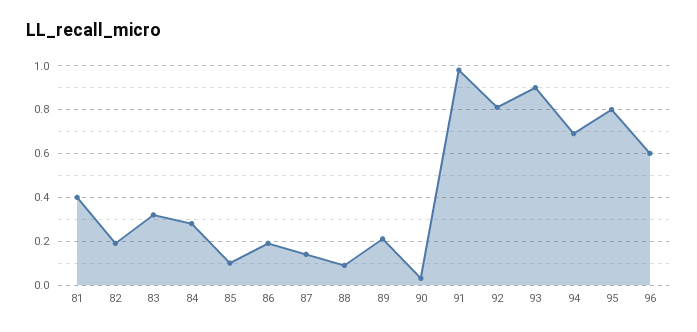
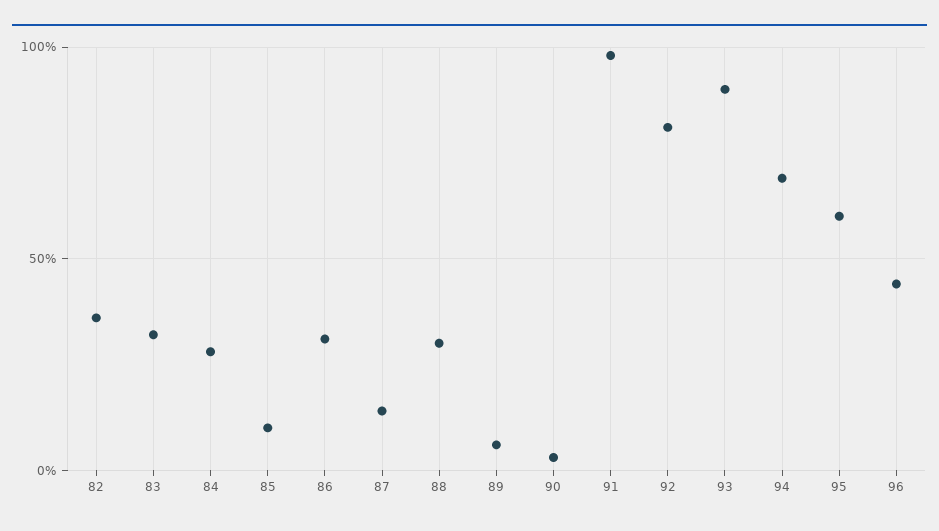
81: 0.4 -> none
82: 0.2 -> 0.35
86: 0.2 -> 0.3
88: 0.1 -> 0.3
89: 0.2 -> 0.05
95: 0.8 -> 0.6
96: 0.6 -> 0.45

